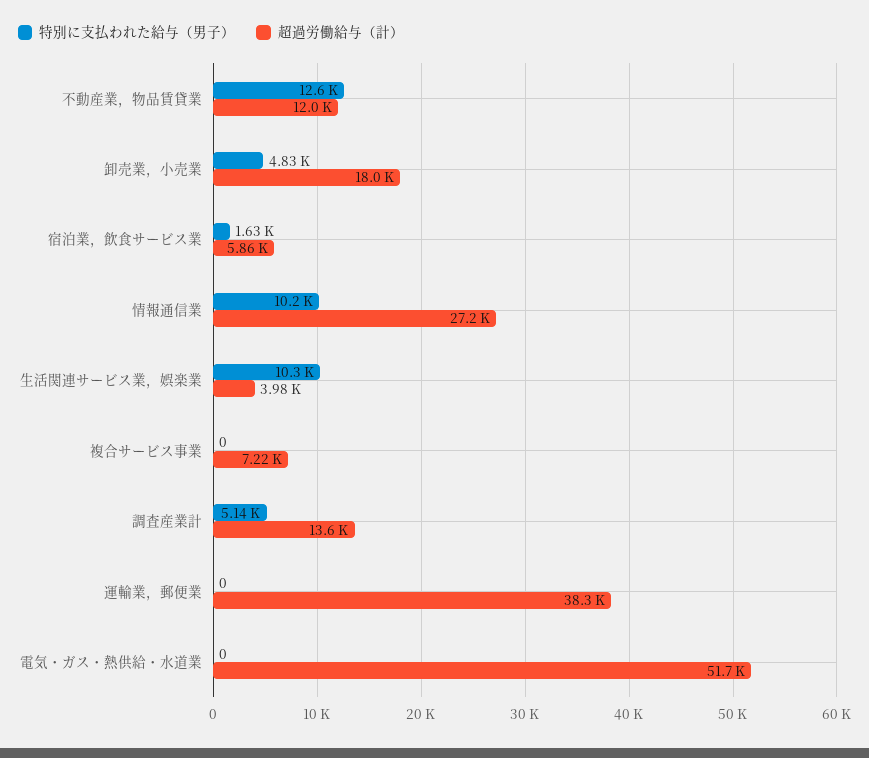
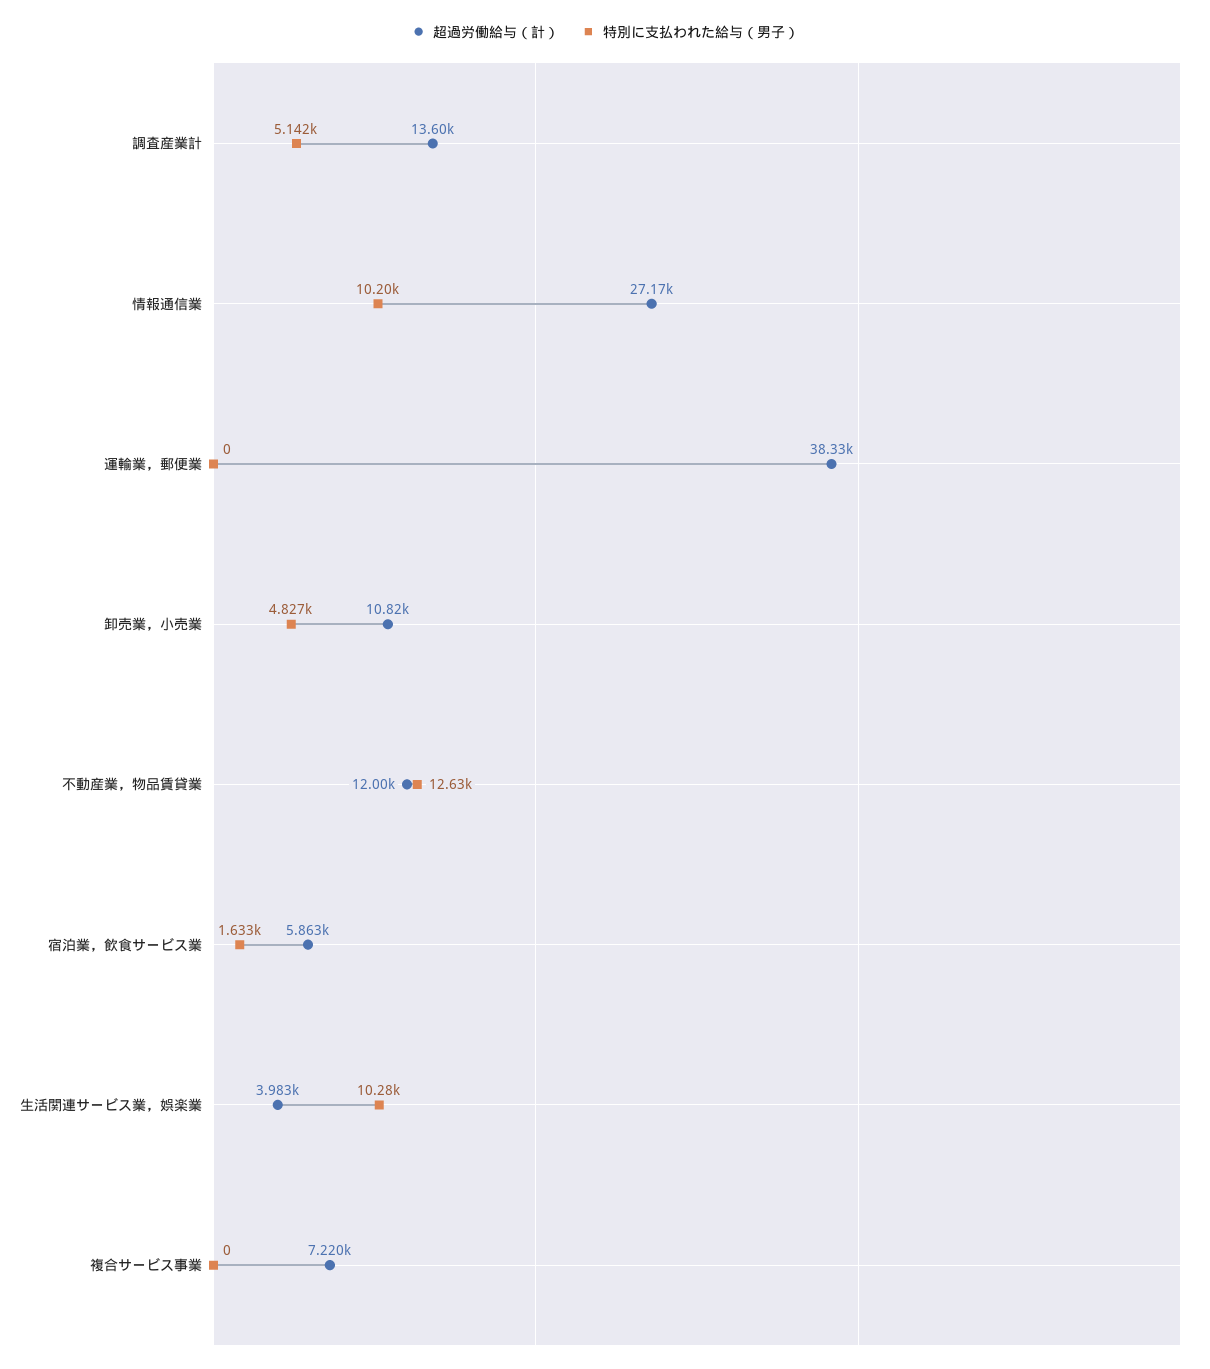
超過労働給与（計）, 卸売業，小売業: 18000 -> 10820
特別に支払われた給与（男子）, 電気・ガス・熱供給・水道業: 0 -> none
超過労働給与（計）, 電気・ガス・熱供給・水道業: 51700 -> none

